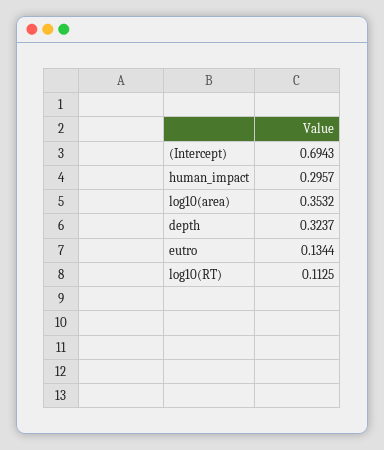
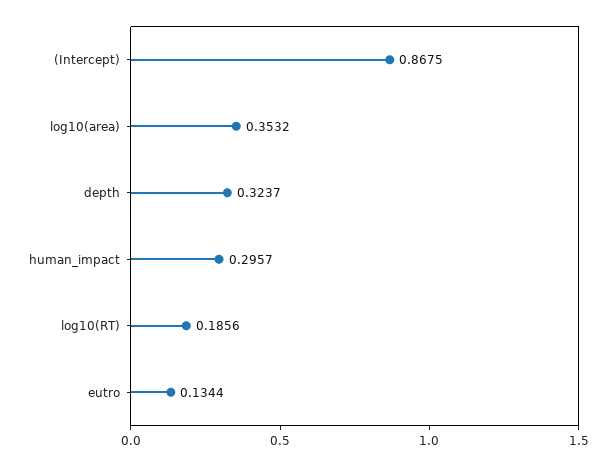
(Intercept): 0.6943 -> 0.8675
log10(RT): 0.1125 -> 0.1856

